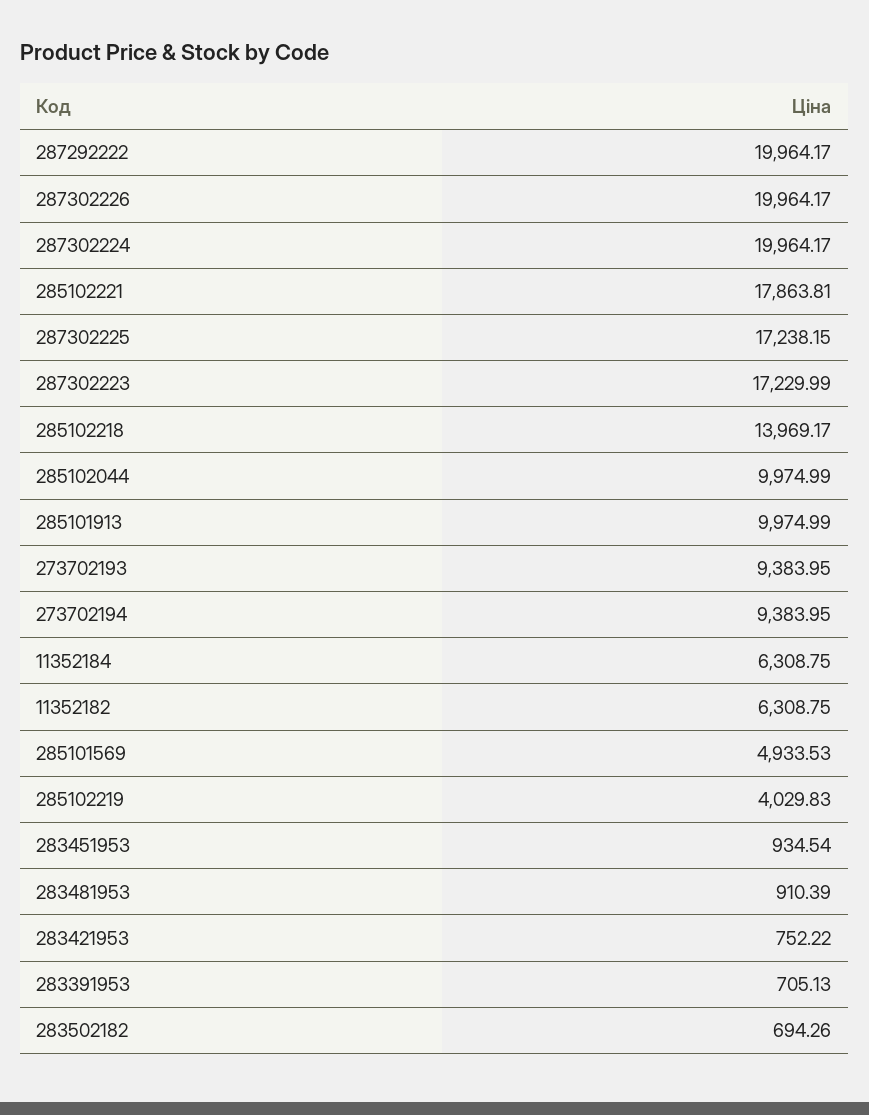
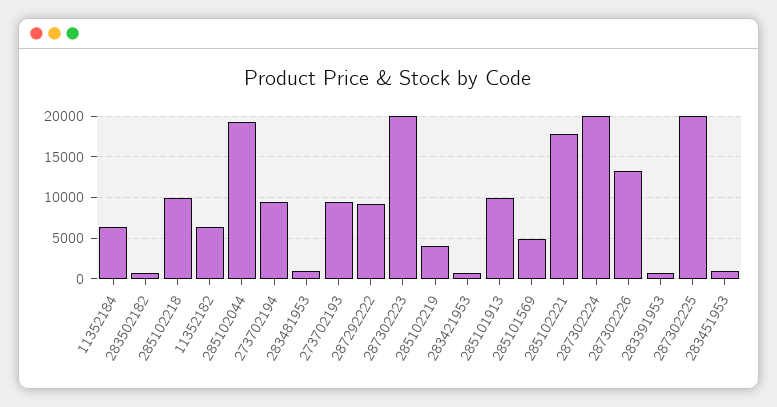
287292222: 19964.17 -> 9000
287302226: 19964.17 -> 13000
287302225: 17238.15 -> 20000
287302223: 17229.99 -> 20000
285102218: 13969.17 -> 10000
285102044: 9974.99 -> 19000

